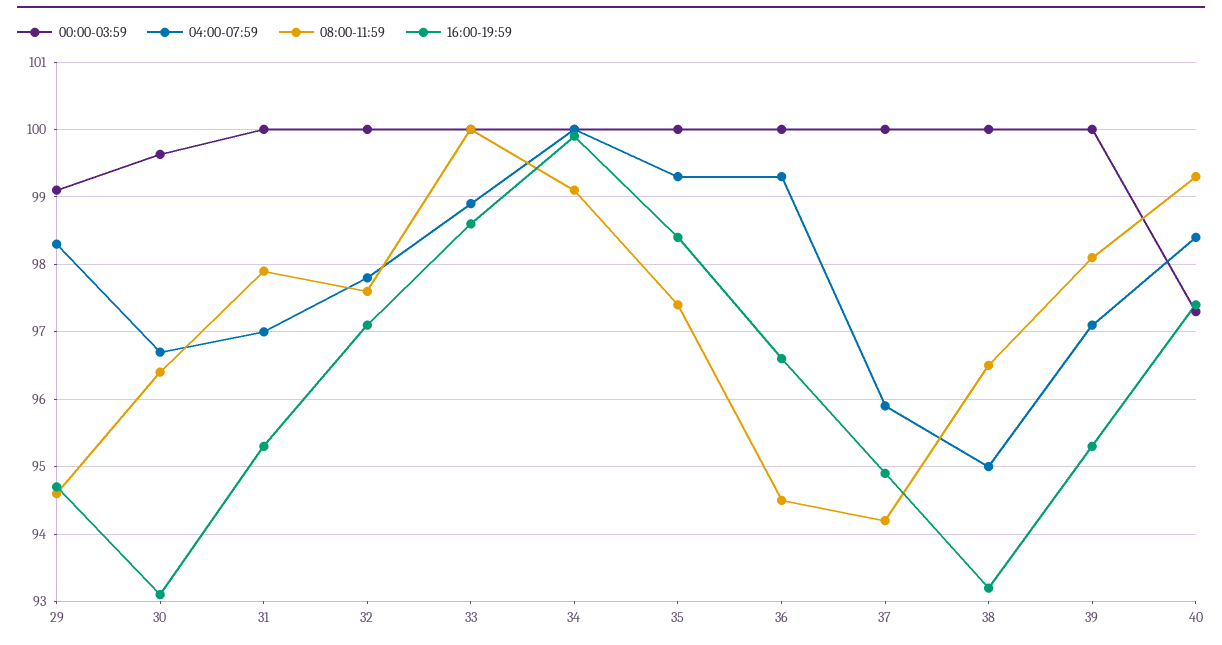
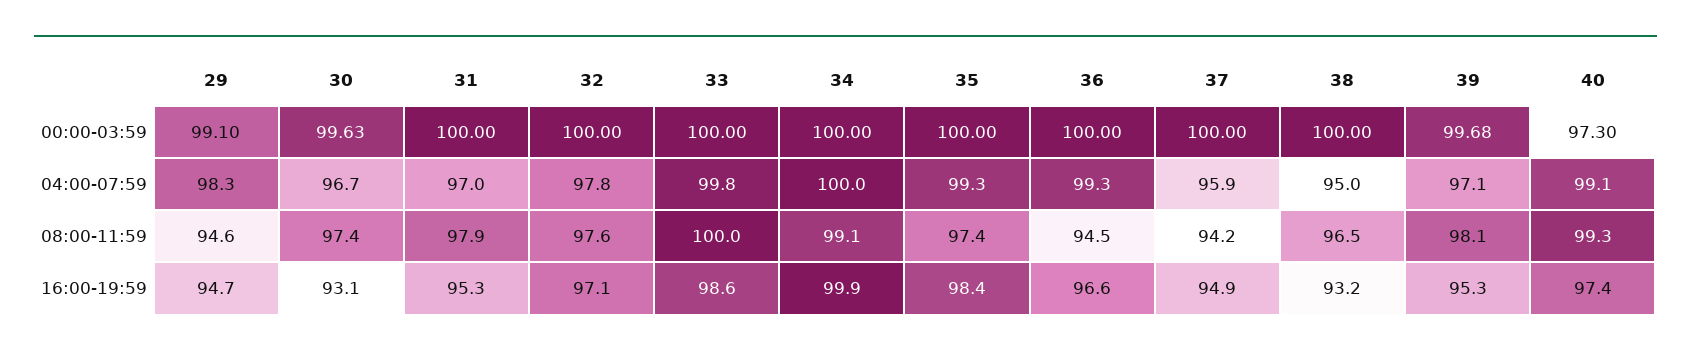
08:00-11:59, 30: 96.4 -> 97.4
04:00-07:59, 33: 98.9 -> 99.8
00:00-03:59, 39: 100 -> 99.68
04:00-07:59, 40: 98.4 -> 99.1

